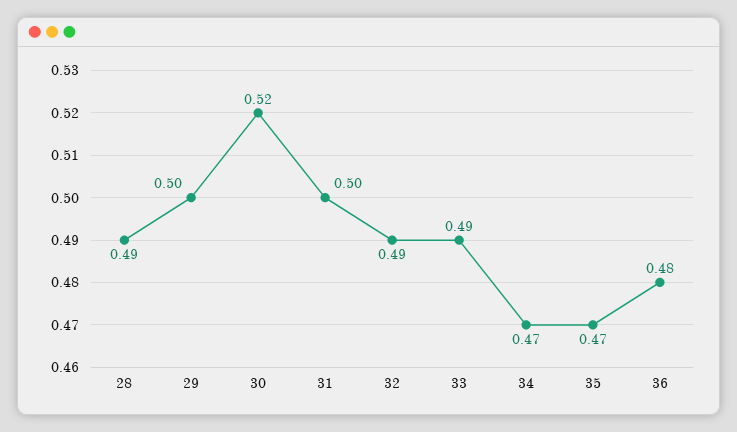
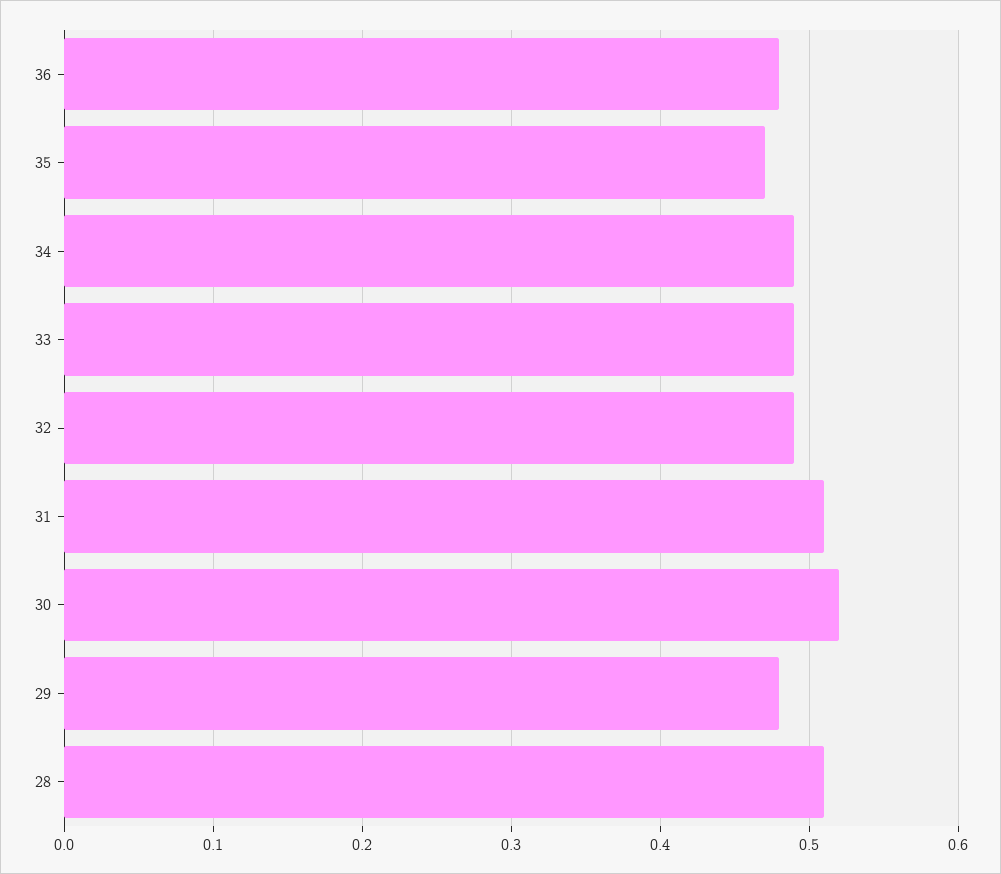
28: 0.49 -> 0.51
29: 0.5 -> 0.48
31: 0.5 -> 0.51
34: 0.47 -> 0.49

